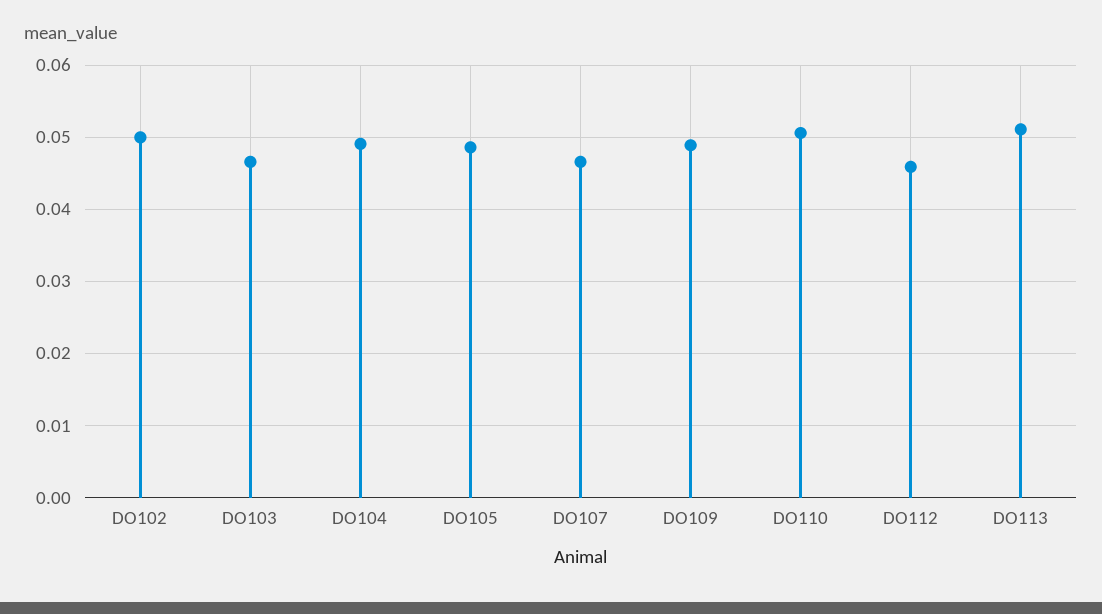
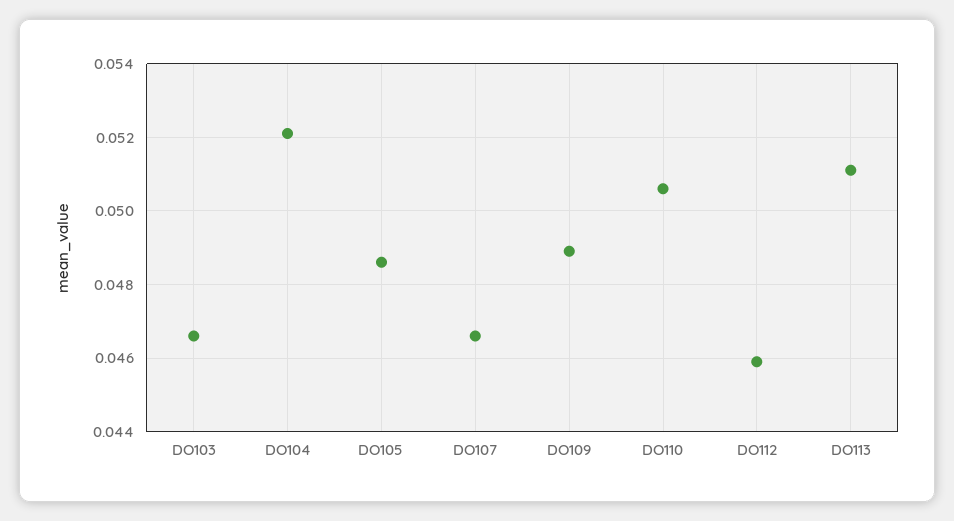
DO102: 0.05 -> none
DO104: 0.049 -> 0.052

